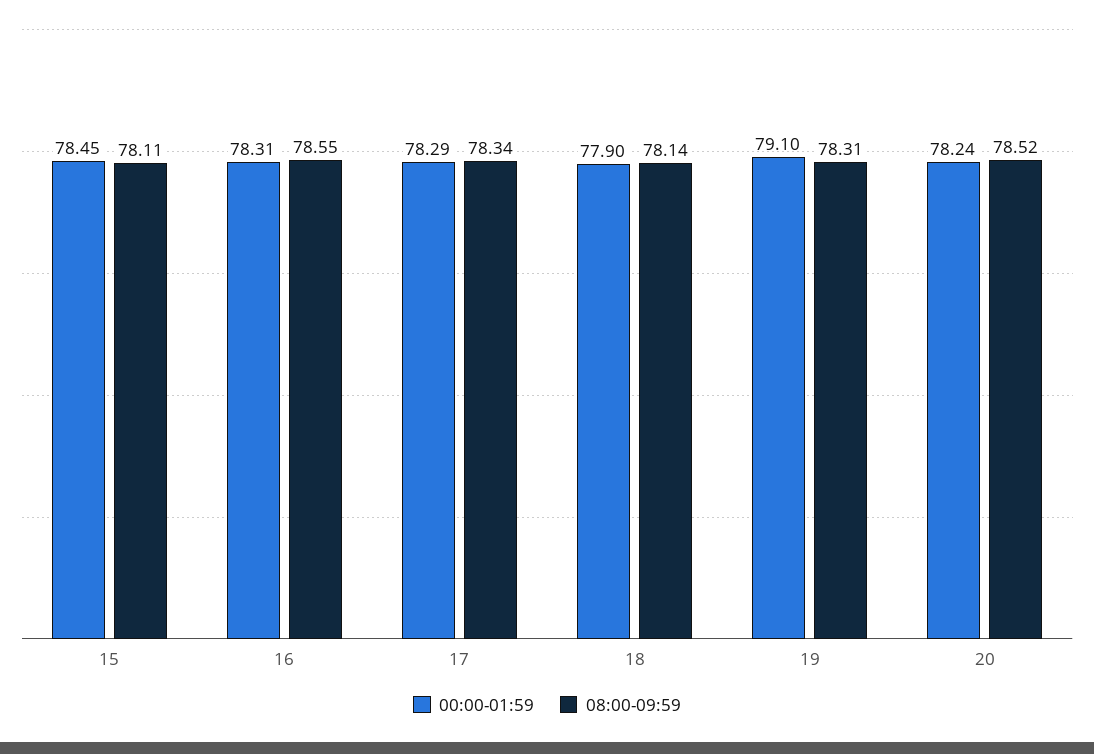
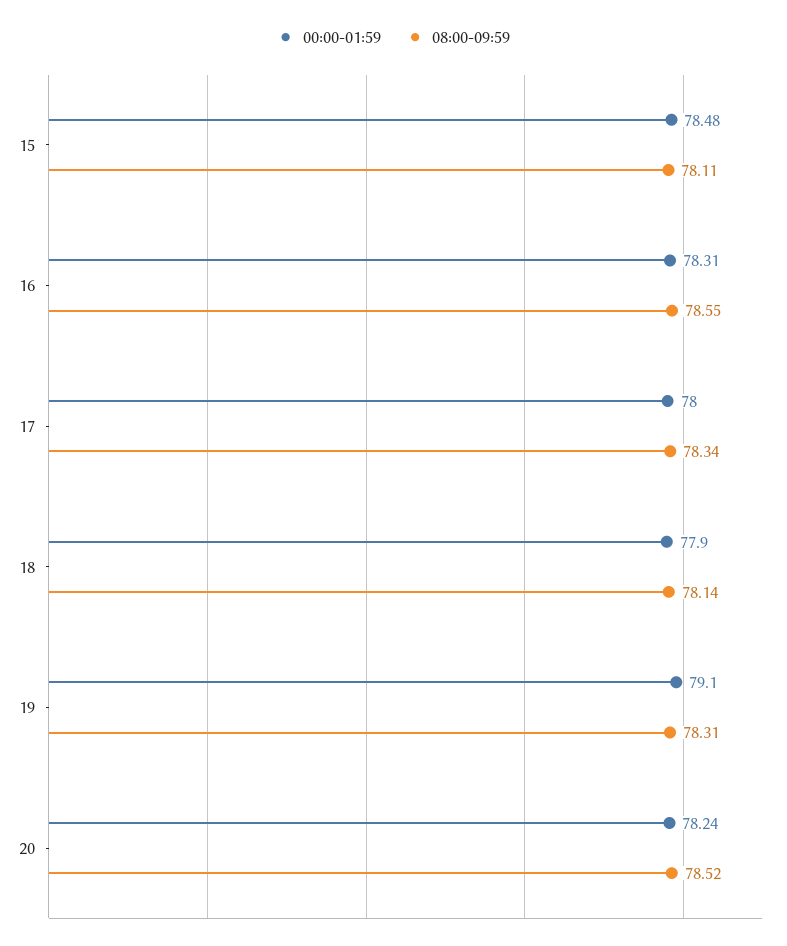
00:00-01:59, 15: 78.45 -> 78.48
00:00-01:59, 17: 78.29 -> 78

